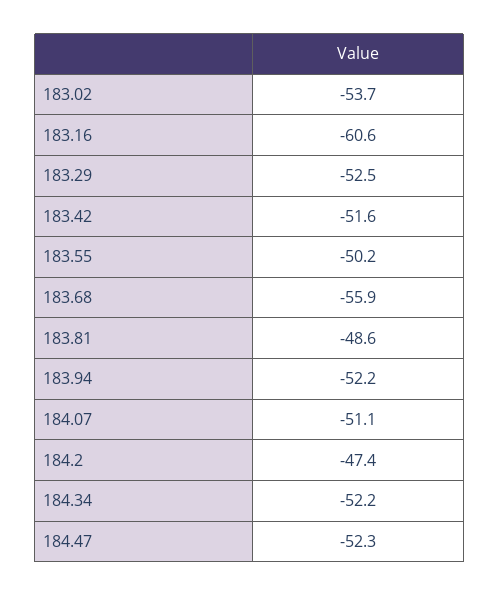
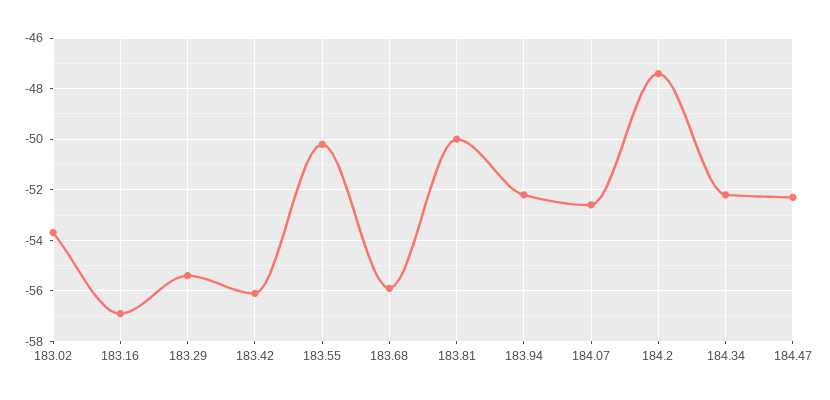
183.16: -60.6 -> -57
183.29: -52.5 -> -55.5
183.42: -51.6 -> -56
183.81: -48.6 -> -50
184.07: -51.1 -> -52.5

